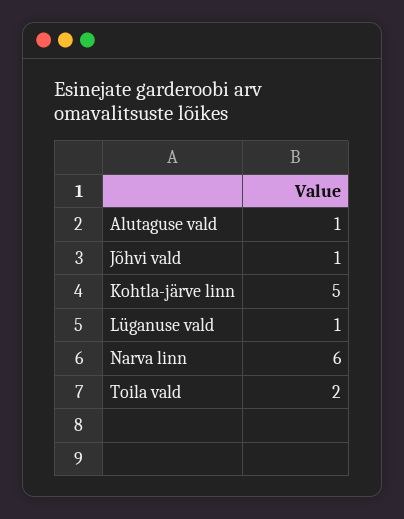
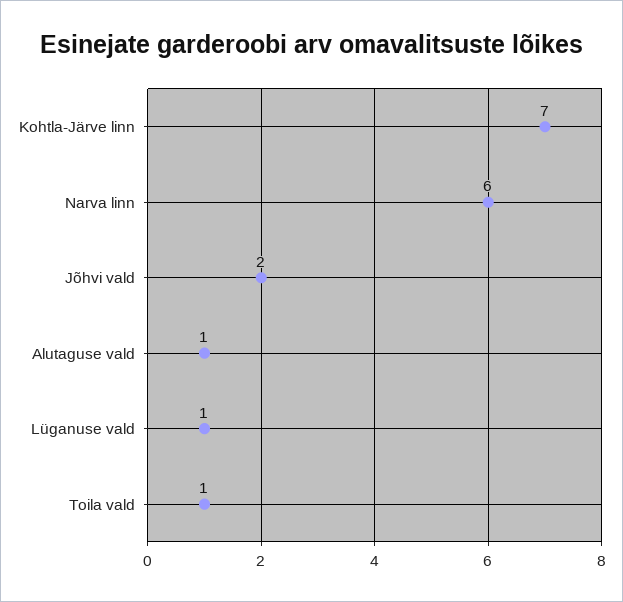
Jõhvi vald: 1 -> 2
Kohtla-järve linn: 5 -> 7
Toila vald: 2 -> 1

